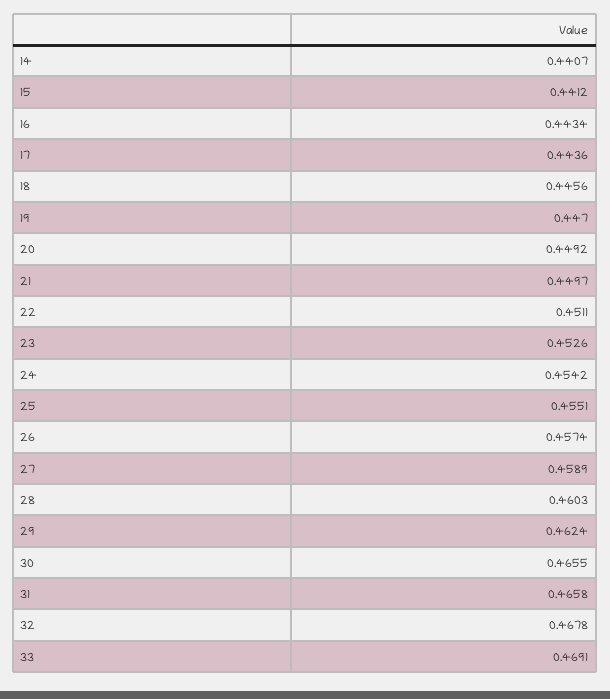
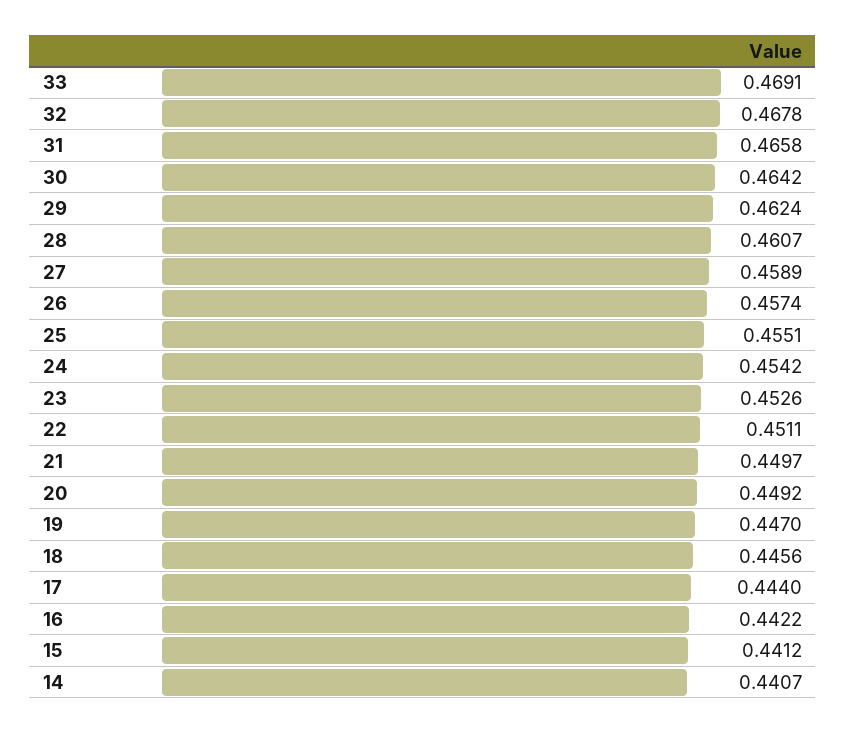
16: 0.4434 -> 0.4422
17: 0.4436 -> 0.444
28: 0.4603 -> 0.4607
30: 0.4655 -> 0.4642

